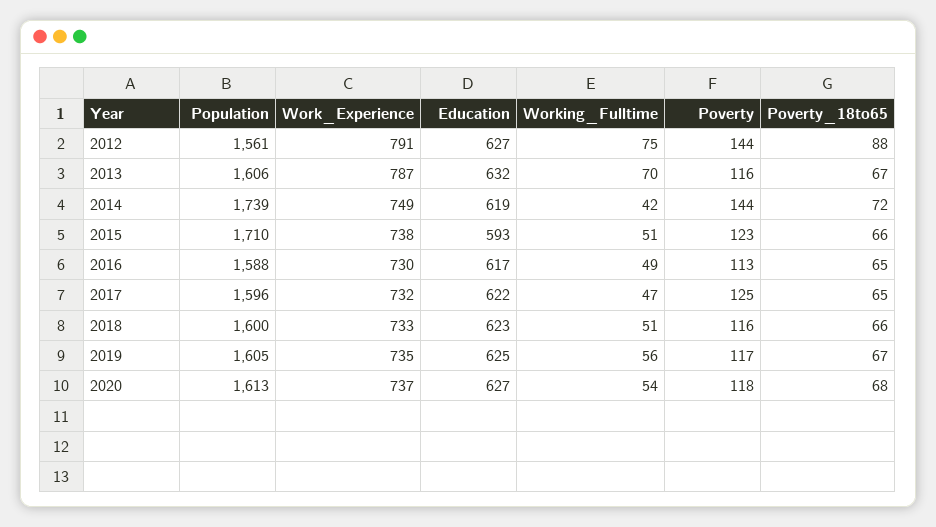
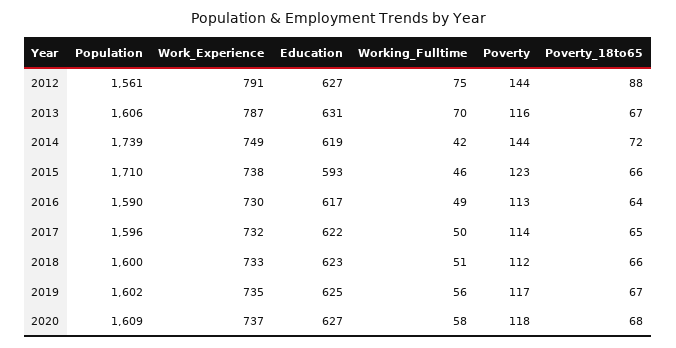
Education, 2013: 632 -> 631
Working_Fulltime, 2015: 51 -> 46
Population, 2016: 1588 -> 1590
Poverty_18to65, 2016: 65 -> 64
Working_Fulltime, 2017: 47 -> 50
Poverty, 2017: 125 -> 114
Poverty, 2018: 116 -> 112
Population, 2019: 1605 -> 1602
Population, 2020: 1613 -> 1609
Working_Fulltime, 2020: 54 -> 58

